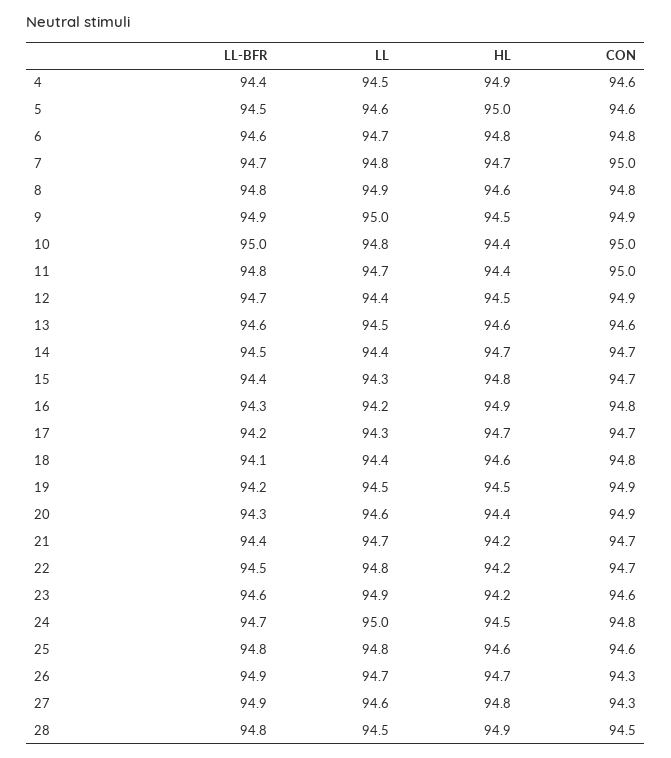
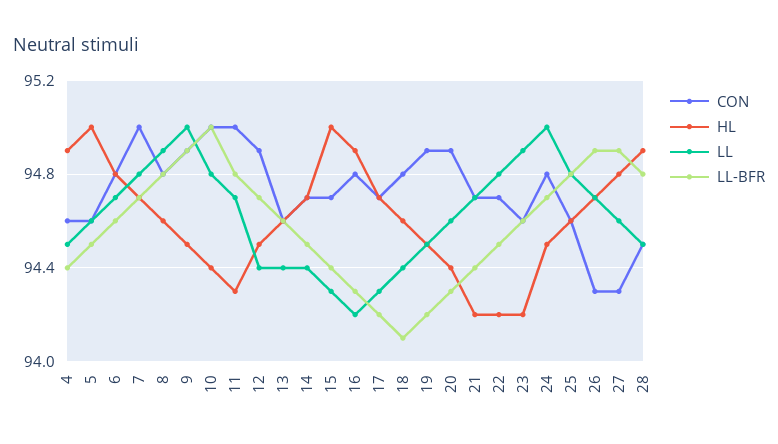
HL, 11: 94.4 -> 94.3
LL, 13: 94.5 -> 94.4
HL, 15: 94.8 -> 95

